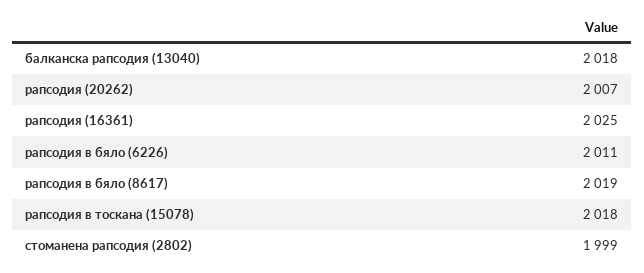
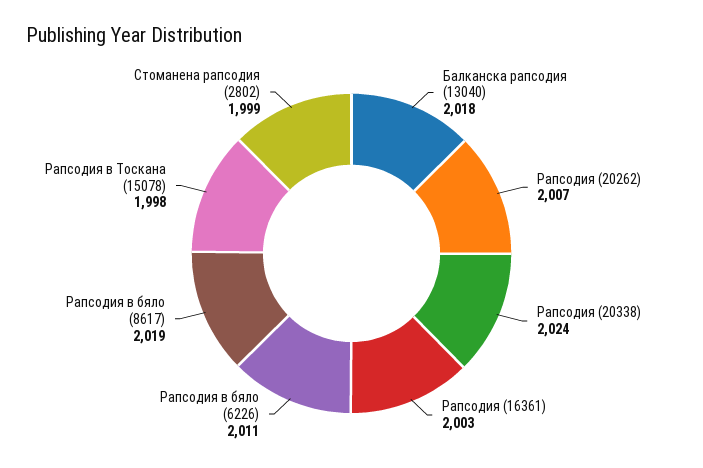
рапсодия (16361): 2025 -> 2003
рапсодия в тоскана (15078): 2018 -> 1998
Рапсодия (20338): none -> 2024

